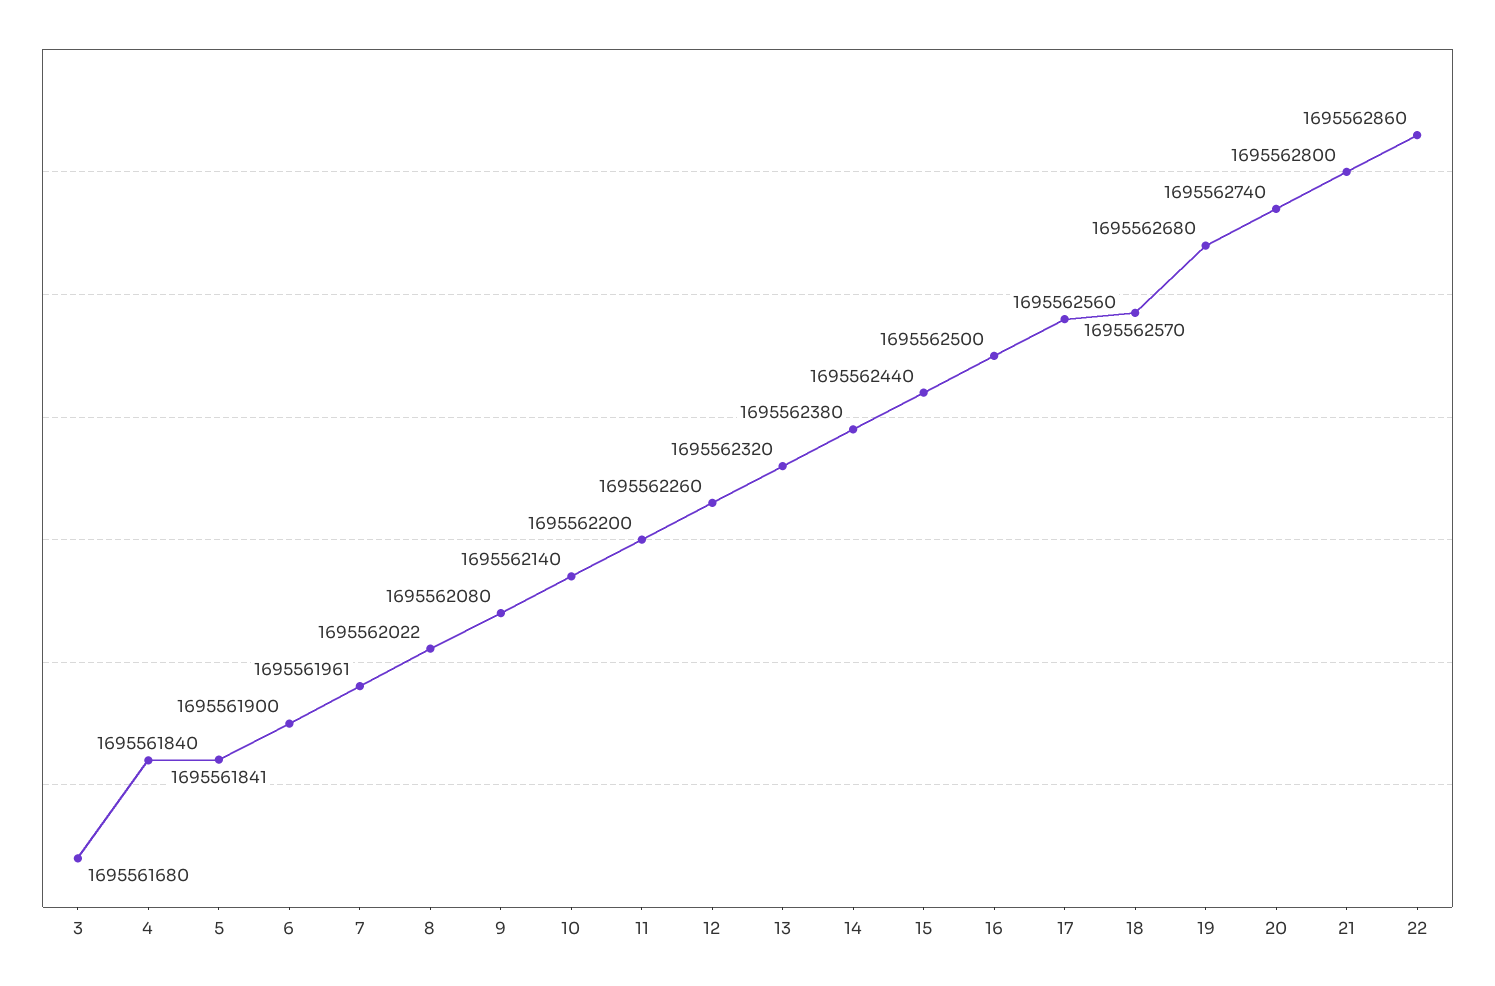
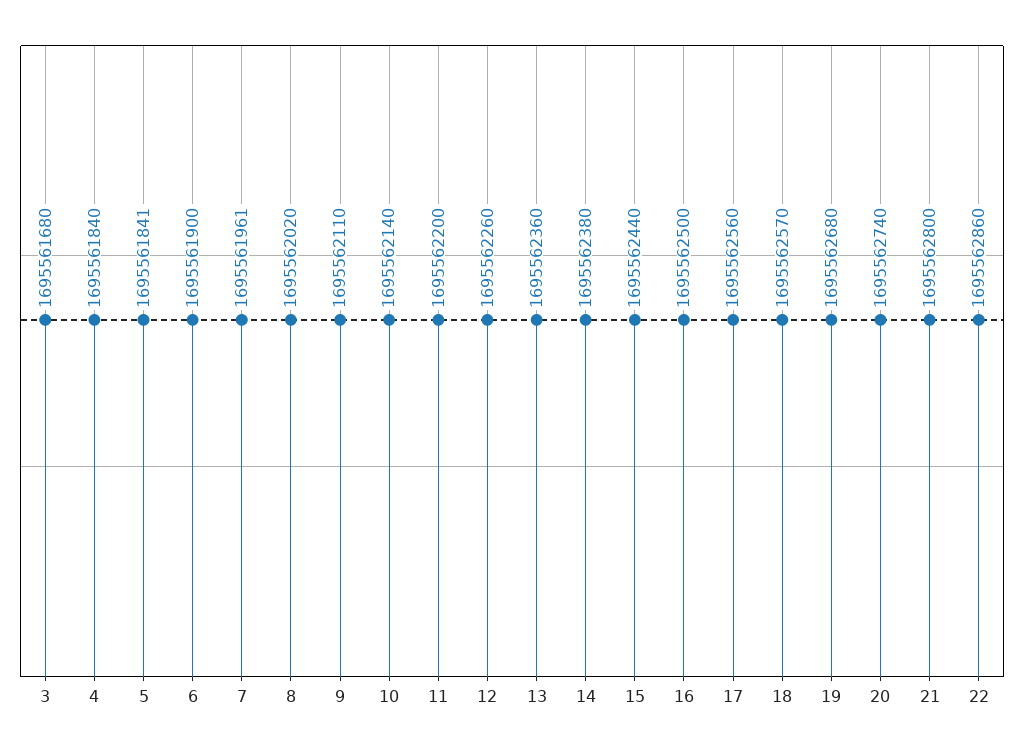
8: 1695562022 -> 1695562020
9: 1695562080 -> 1695562110
13: 1695562320 -> 1695562360

